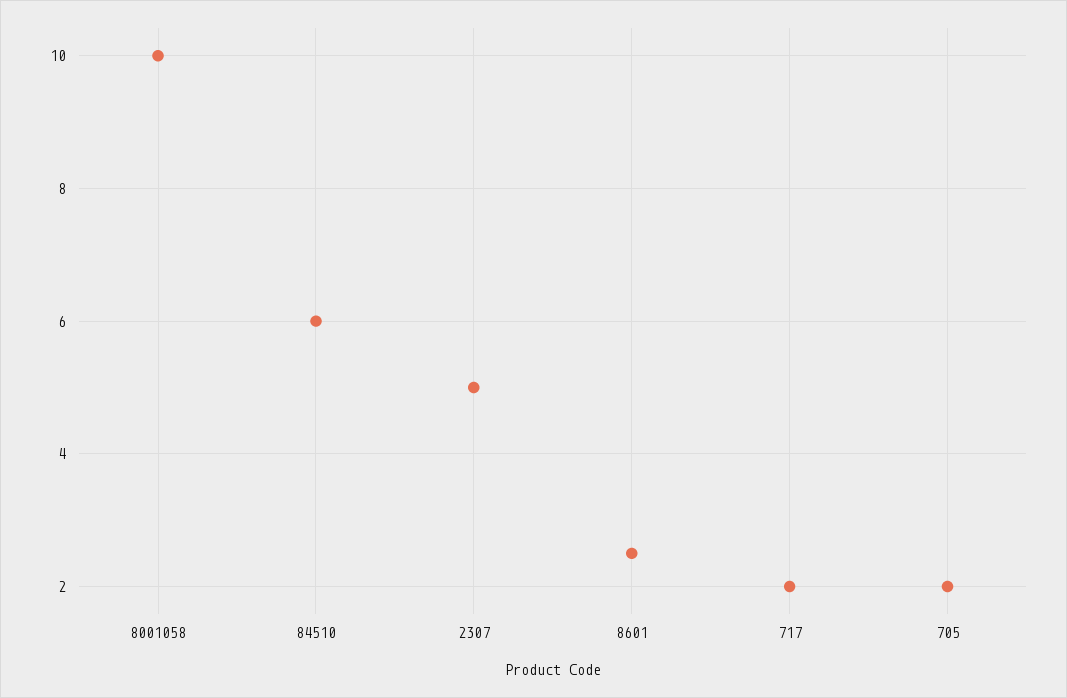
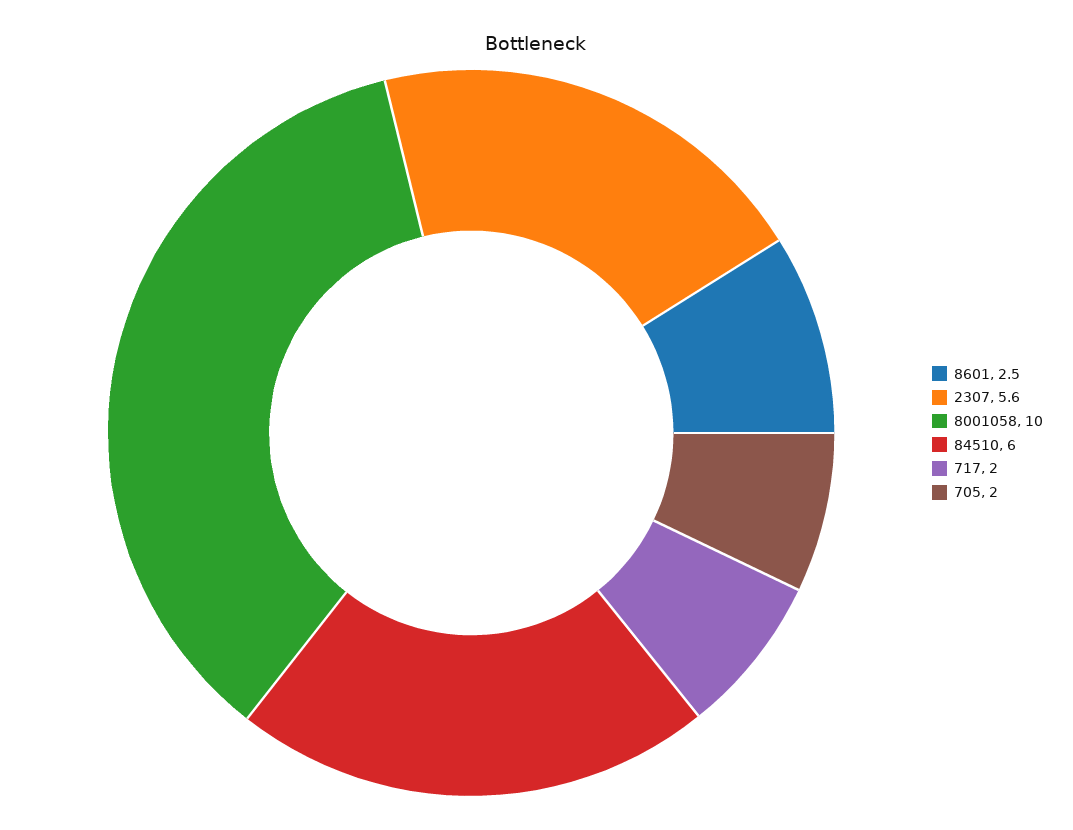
2307: 5 -> 5.6

